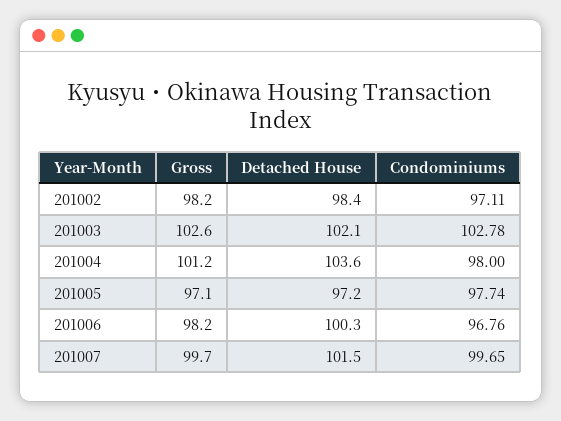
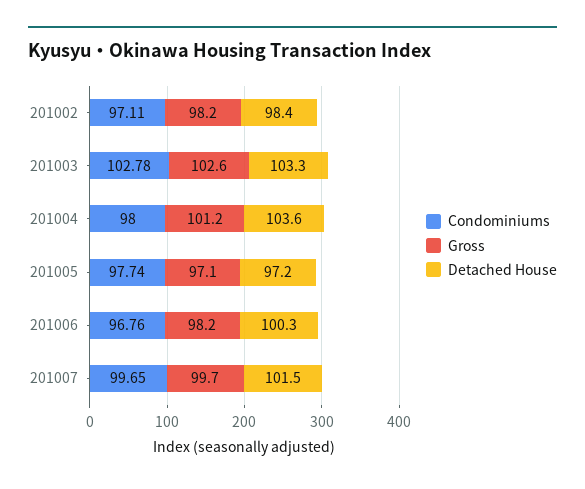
Detached House, 201003: 102.1 -> 103.3

